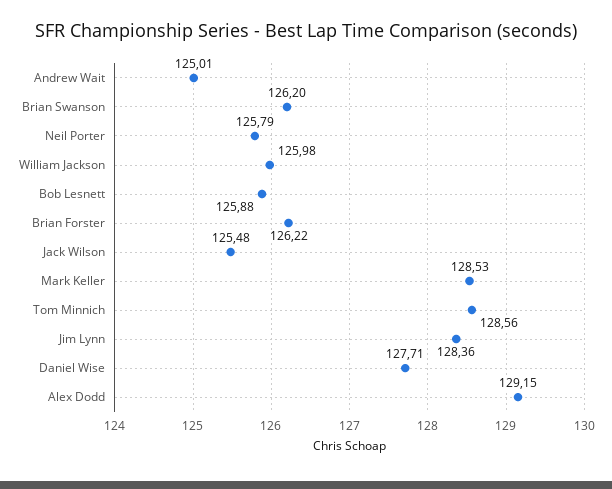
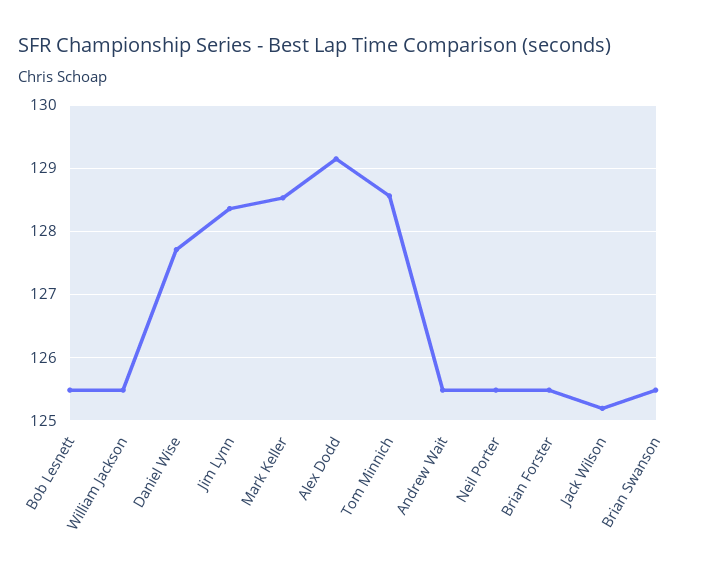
Andrew Wait: 125.01 -> 125.5
Brian Swanson: 126.2 -> 125.5
Neil Porter: 125.79 -> 125.5
William Jackson: 125.98 -> 125.5
Bob Lesnett: 125.88 -> 125.5
Brian Forster: 126.22 -> 125.5
Jack Wilson: 125.48 -> 125.2

